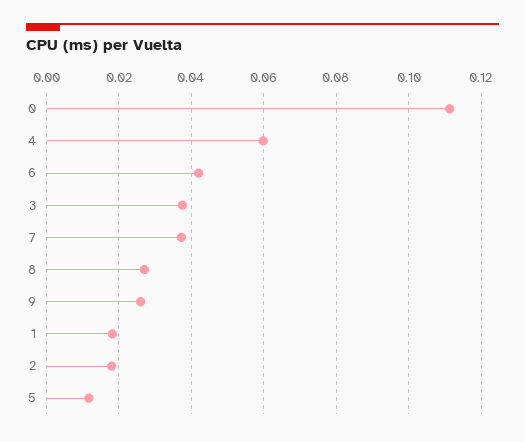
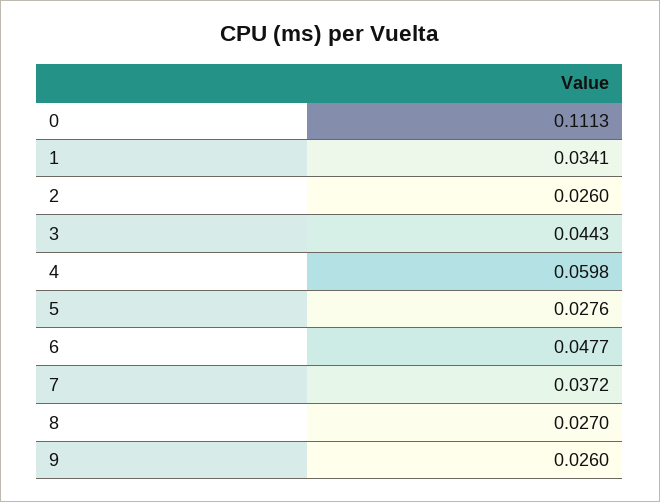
6: 0.042 -> 0.0477
3: 0.038 -> 0.0443
1: 0.018 -> 0.0341
2: 0.018 -> 0.026
5: 0.012 -> 0.0276

